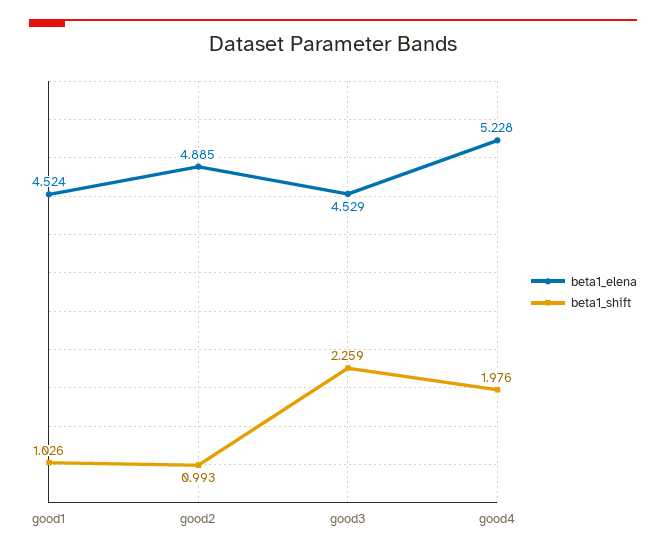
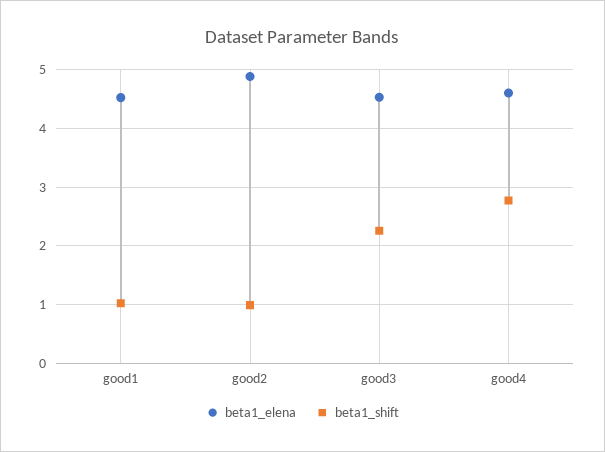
beta1_elena, good4: 5.228 -> 4.6
beta1_shift, good4: 1.976 -> 2.8

